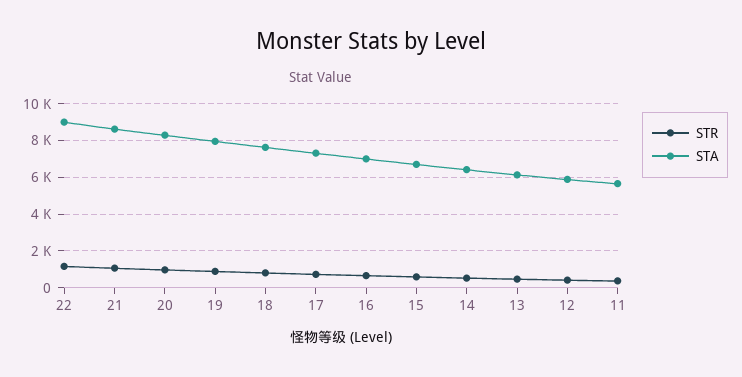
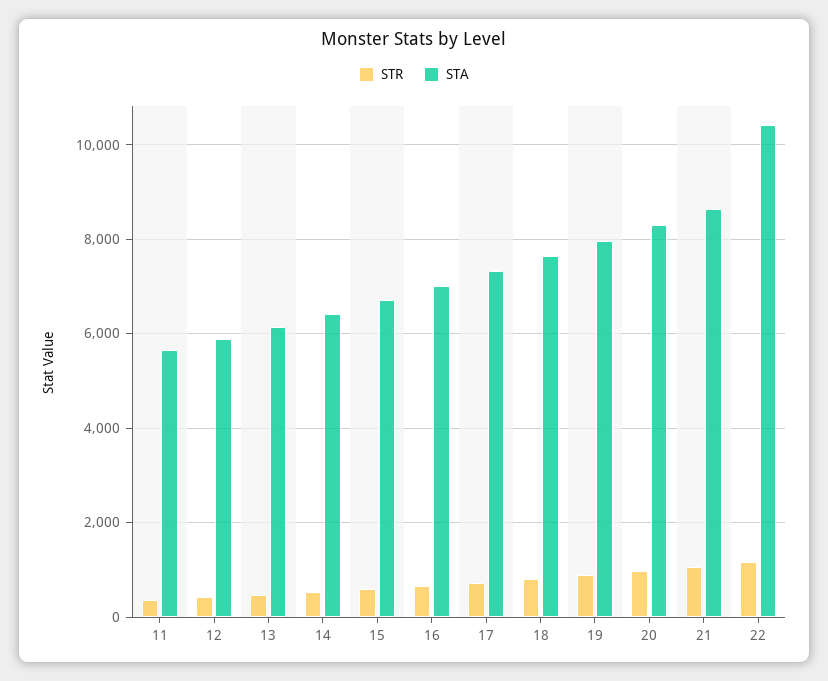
STA, 22: 9000 -> 10400

